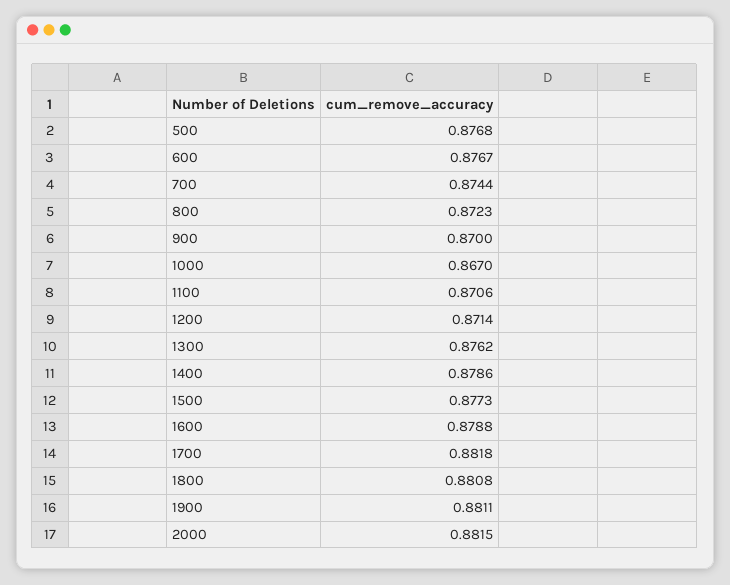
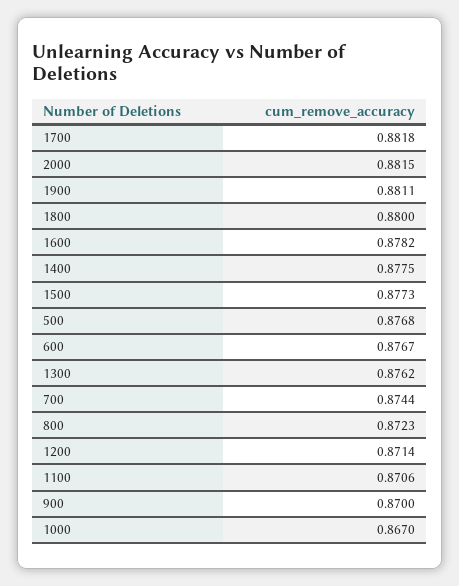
1400: 0.8786 -> 0.8775
1600: 0.8788 -> 0.8782
1800: 0.8808 -> 0.88

